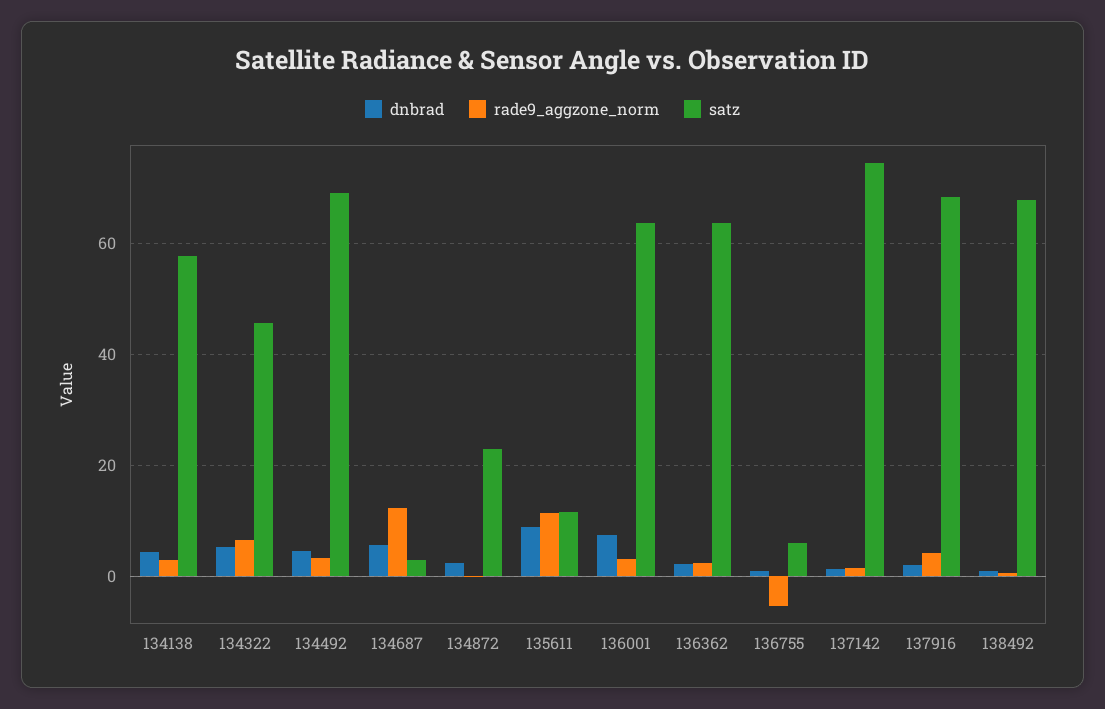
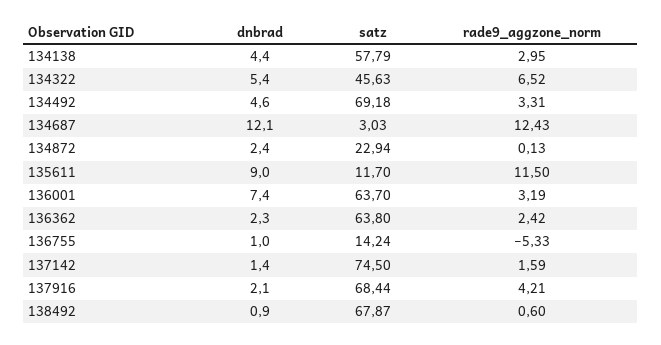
dnbrad, 134687: 6 -> 12.1
satz, 136755: 6 -> 14.24

